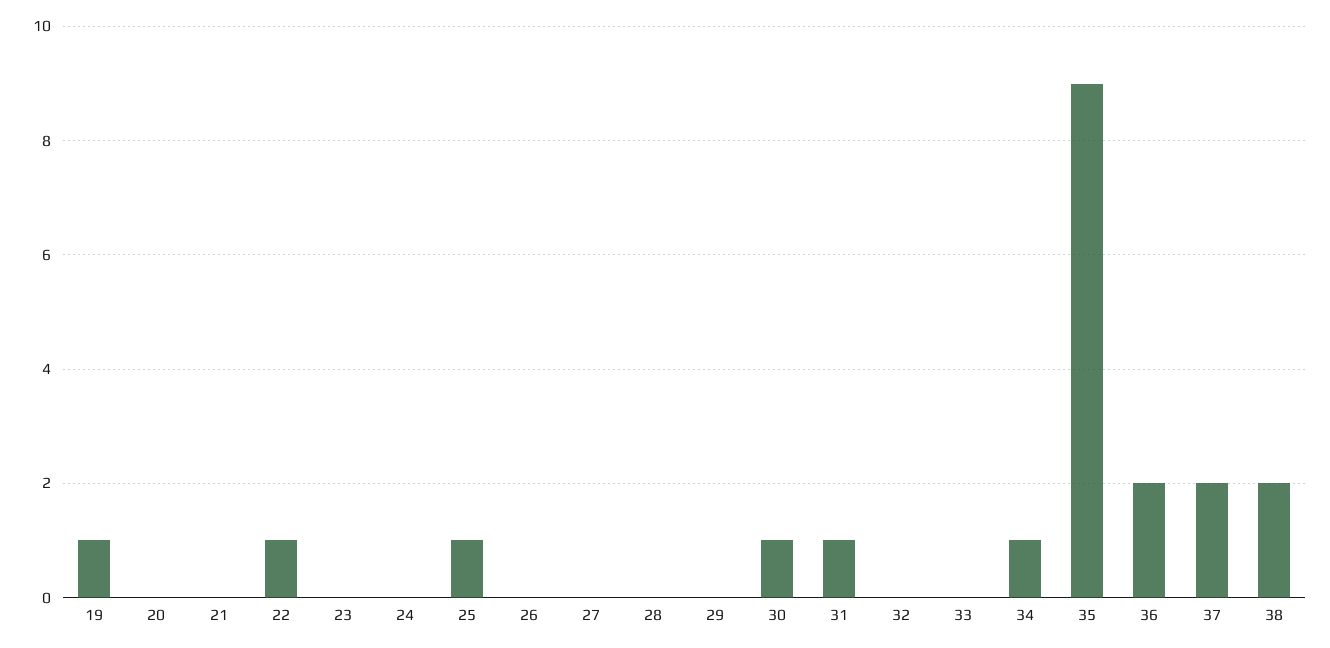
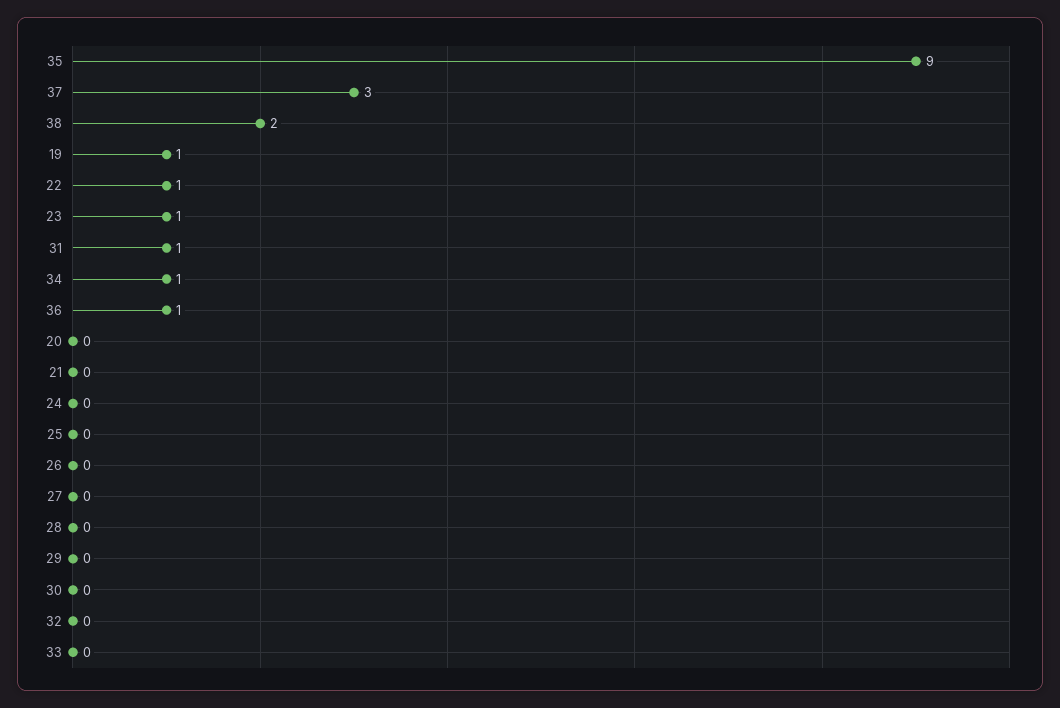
23: 0 -> 1
25: 1 -> 0
30: 1 -> 0
36: 2 -> 1
37: 2 -> 3

